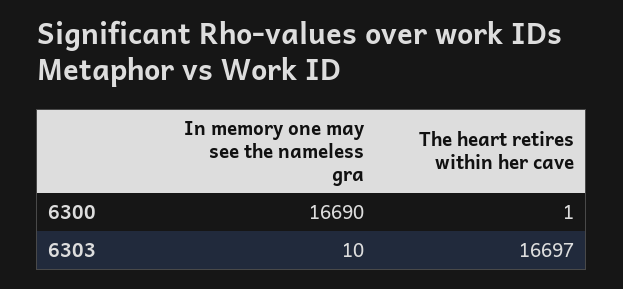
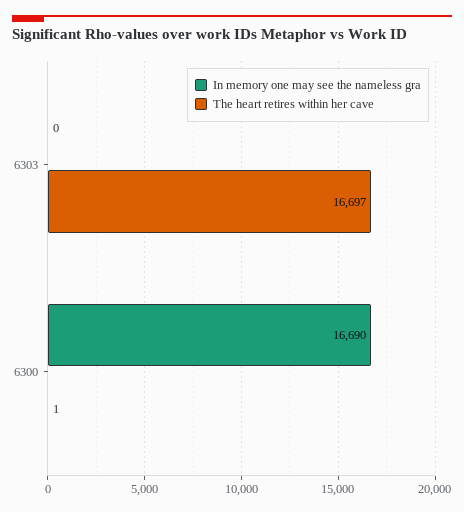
In memory one may see the nameless gra, 6303: 10 -> 0

